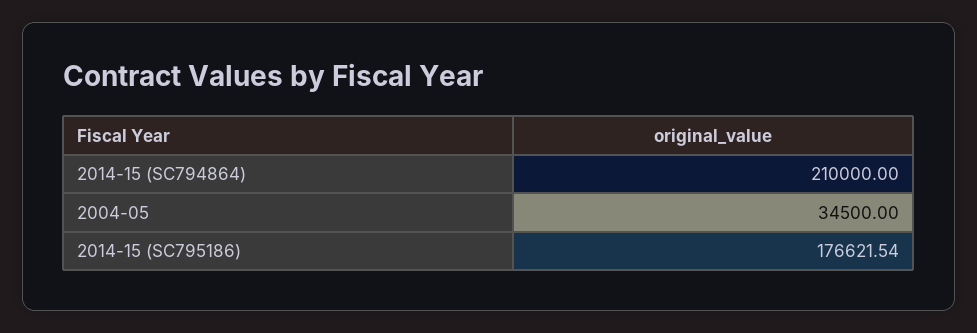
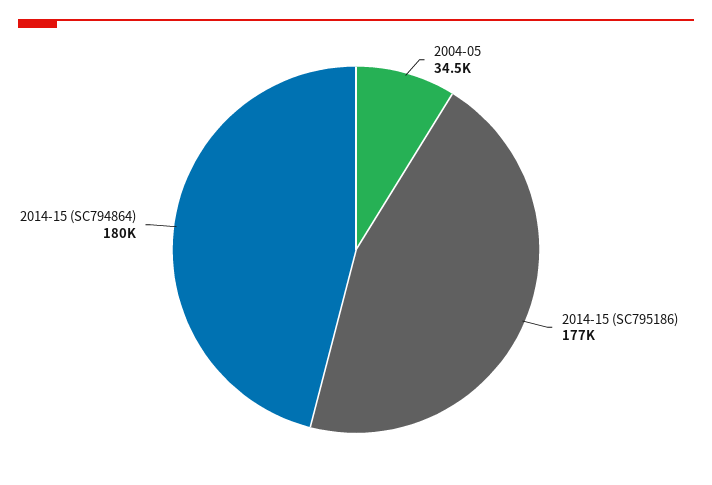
2014-15 (SC794864): 210000 -> 180000

